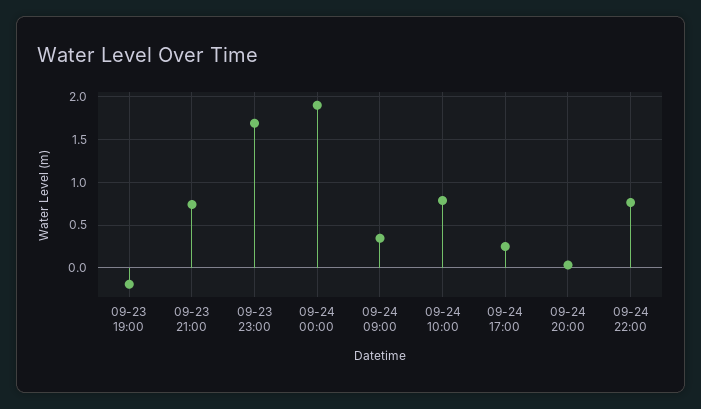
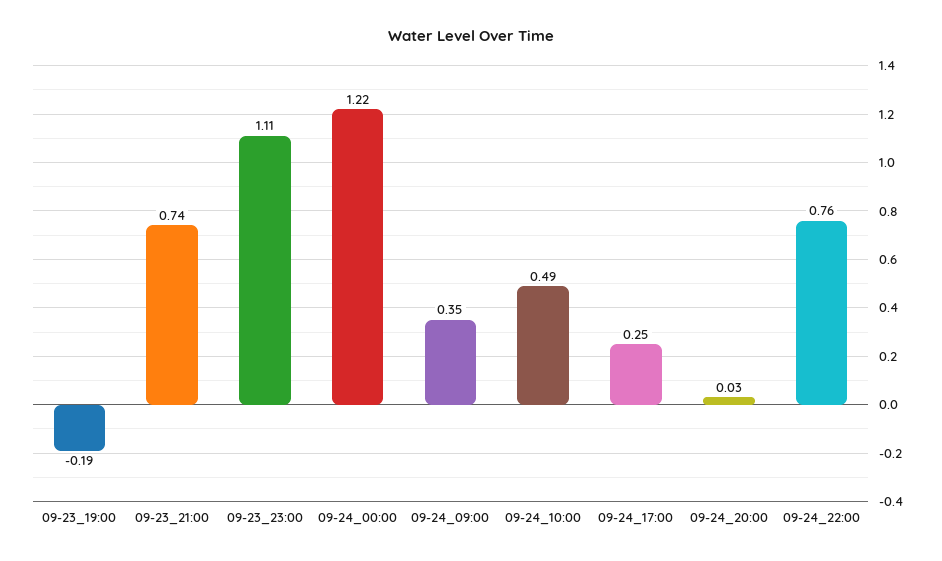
09-23 23:00: 1.7 -> 1.11
09-24 00:00: 1.9 -> 1.22
09-24 10:00: 0.8 -> 0.49

